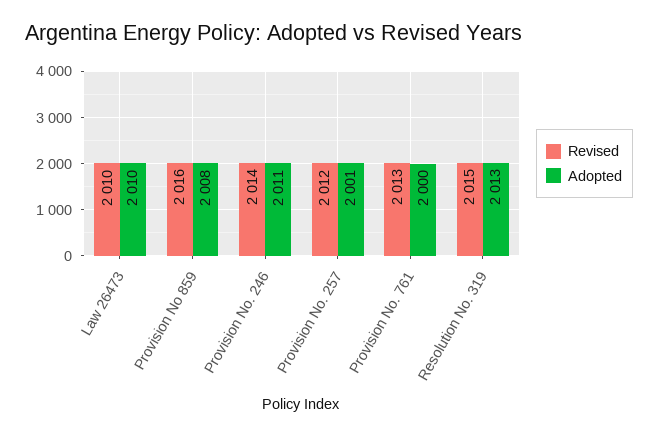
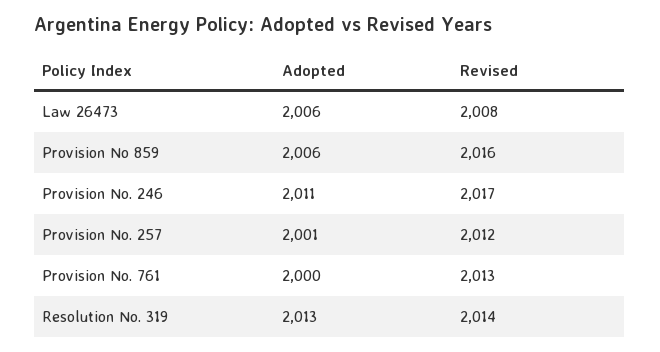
Revised, Law 26473: 2010 -> 2008
Adopted, Law 26473: 2010 -> 2006
Adopted, Provision No 859: 2008 -> 2006
Revised, Provision No. 246: 2014 -> 2017
Revised, Resolution No. 319: 2015 -> 2014

